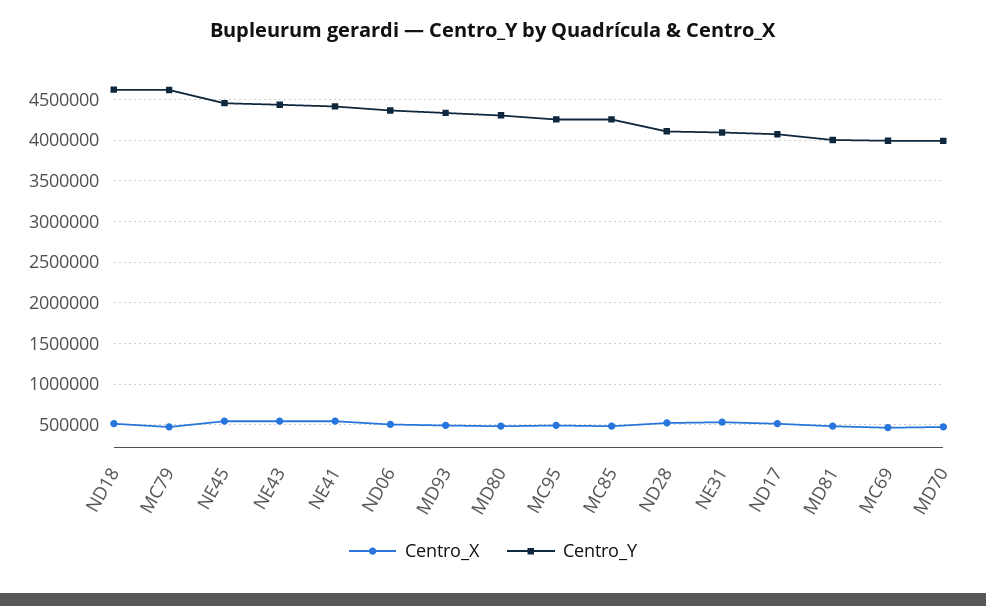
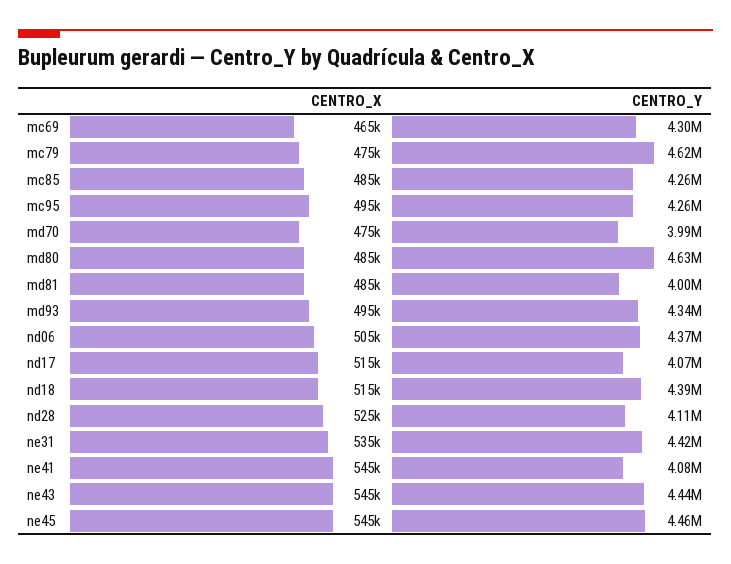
Centro_Y, ND18: 4600000 -> 4390000
Centro_Y, NE41: 4400000 -> 4080000
Centro_Y, MD80: 4300000 -> 4630000
Centro_Y, NE31: 4100000 -> 4420000
Centro_Y, MC69: 4000000 -> 4300000

